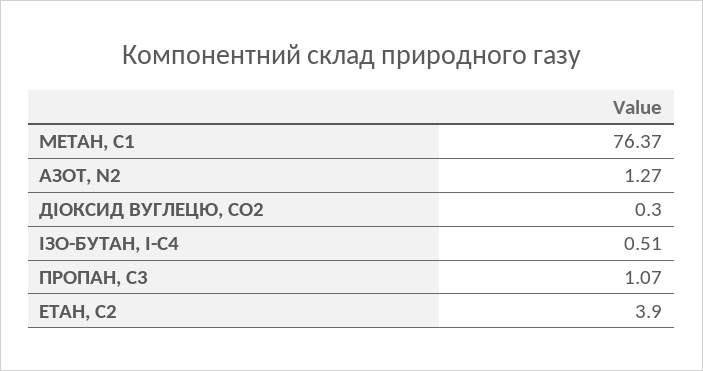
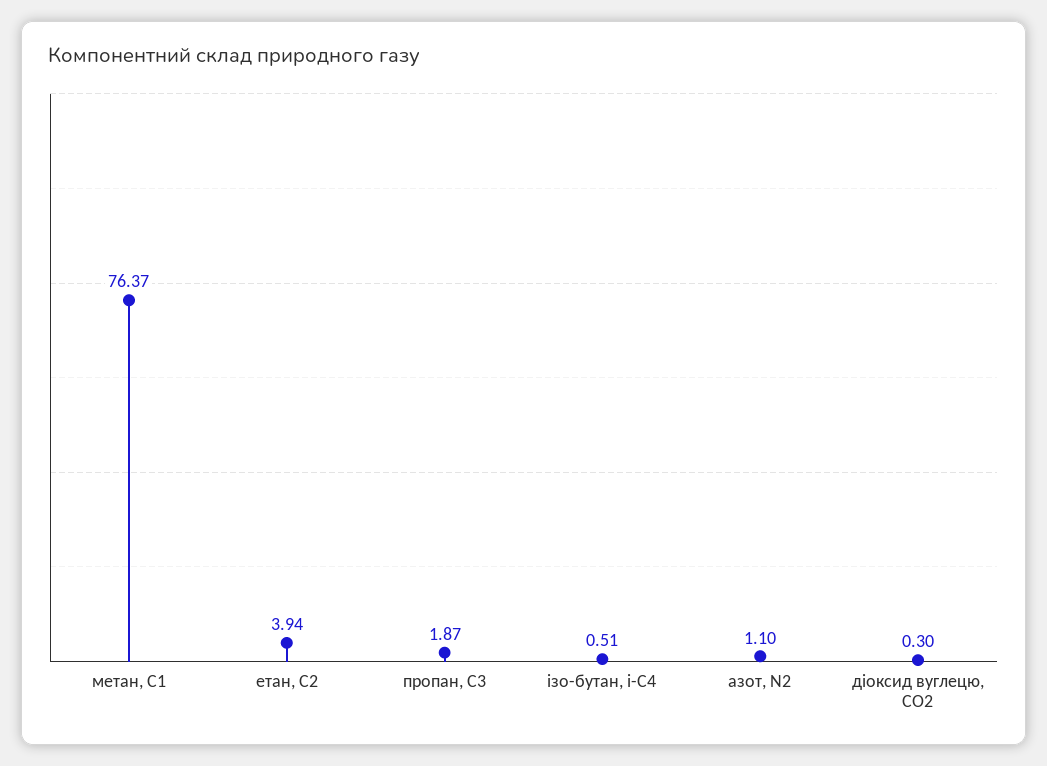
АЗОТ, N2: 1.27 -> 1.1
ПРОПАН, С3: 1.07 -> 1.87
ЕТАН, С2: 3.9 -> 3.94

